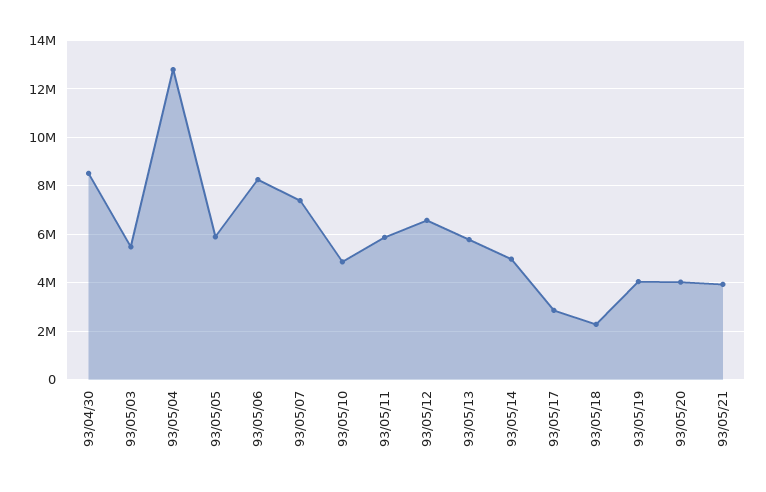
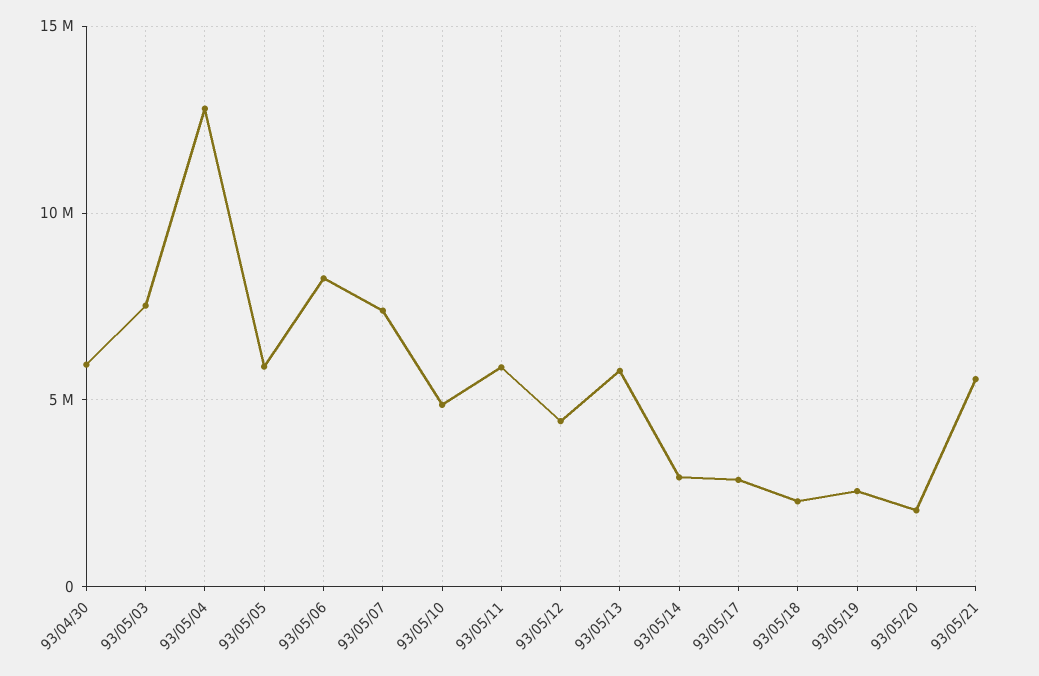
93/04/30: 8500000 -> 6000000
93/05/03: 5500000 -> 7500000
93/05/12: 6500000 -> 4500000
93/05/14: 5000000 -> 3000000
93/05/19: 4000000 -> 2500000
93/05/20: 4000000 -> 2000000
93/05/21: 4000000 -> 5500000

